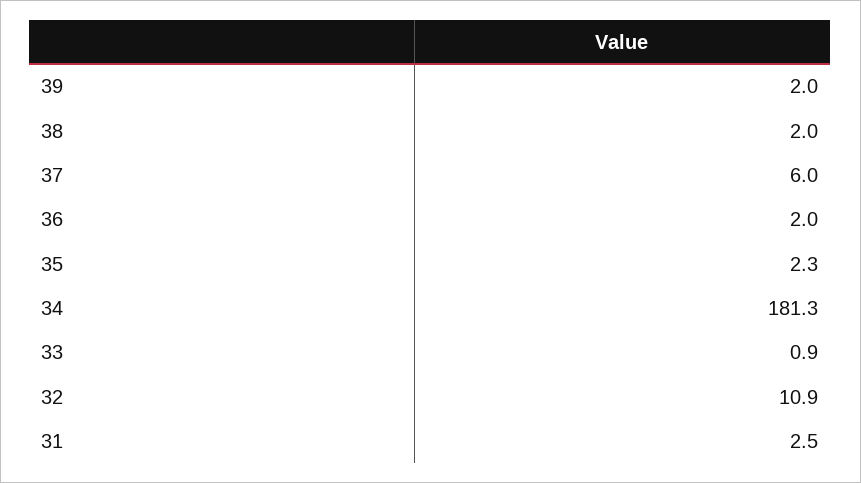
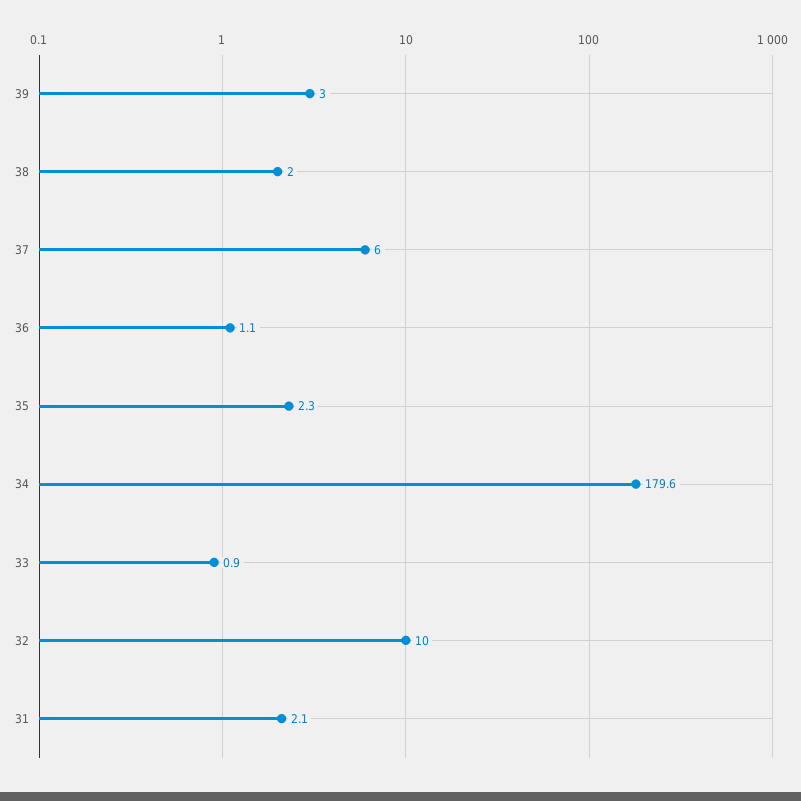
39: 2 -> 3
36: 2 -> 1.1
34: 181.3 -> 179.6
32: 10.9 -> 10
31: 2.5 -> 2.1

